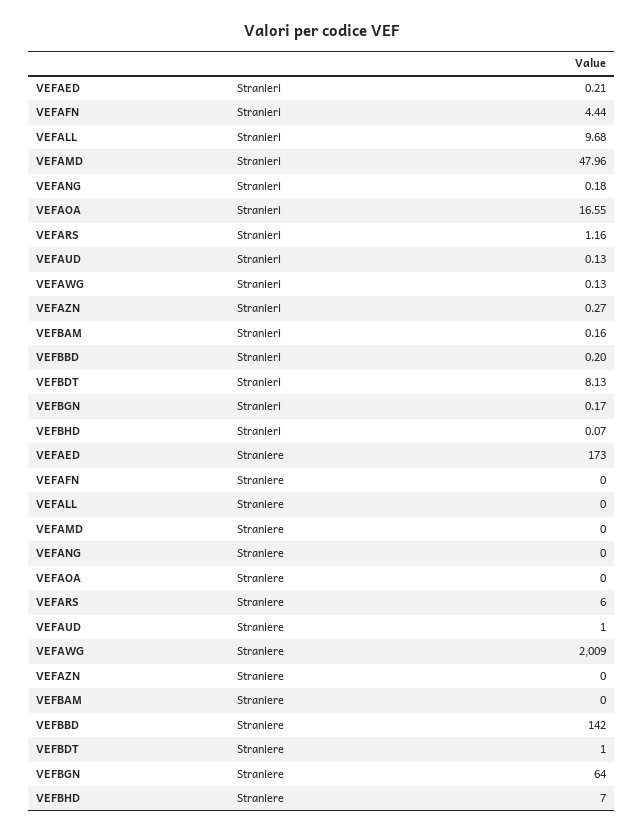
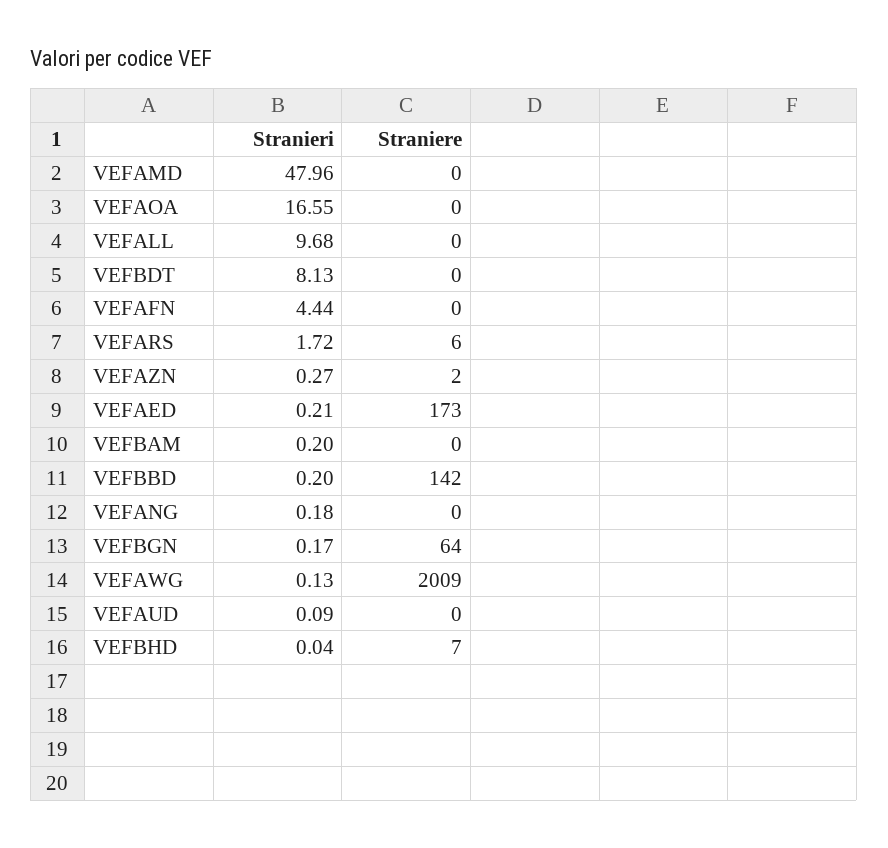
VEFARS, Stranieri: 1.16 -> 1.72
VEFAUD, Stranieri: 0.13 -> 0.09
VEFBAM, Stranieri: 0.16 -> 0.2
VEFBHD, Stranieri: 0.07 -> 0.04
VEFAUD, Straniere: 1 -> 0
VEFAZN, Straniere: 0 -> 2
VEFBDT, Straniere: 1 -> 0

